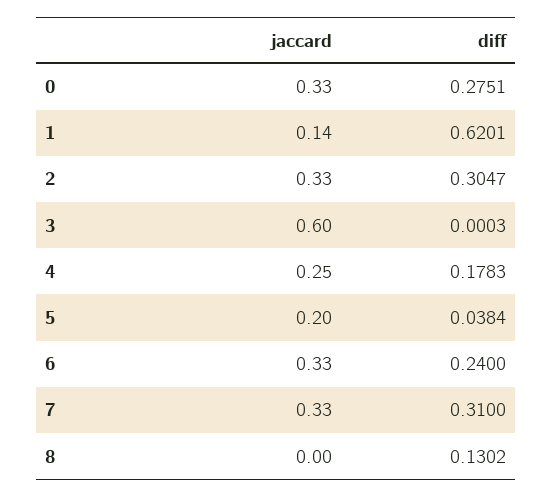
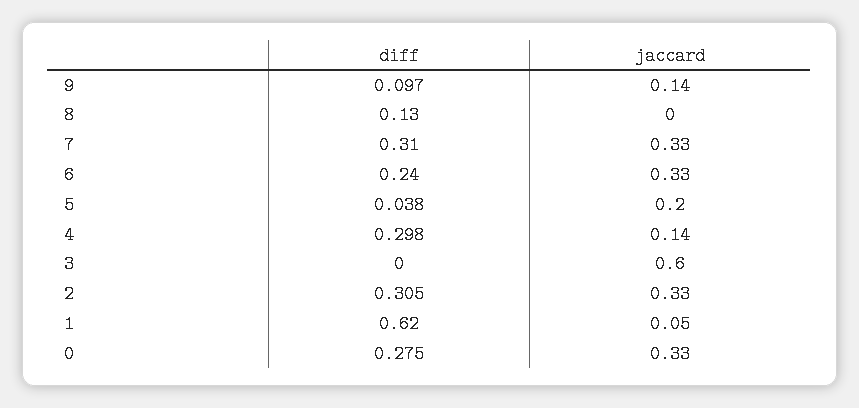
jaccard, 1: 0.14 -> 0.05
jaccard, 4: 0.25 -> 0.14
diff, 4: 0.1783 -> 0.298
diff, 9: none -> 0.097
jaccard, 9: none -> 0.14

